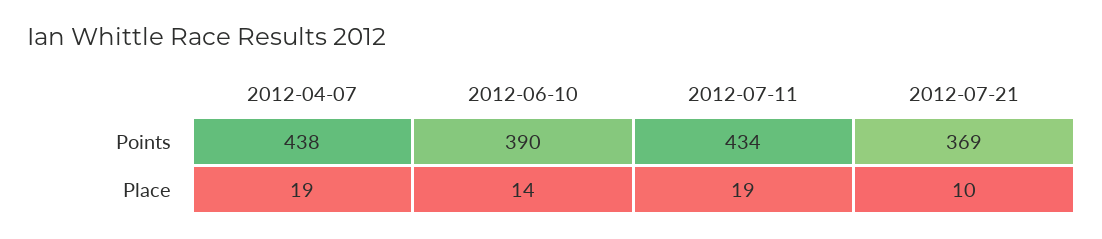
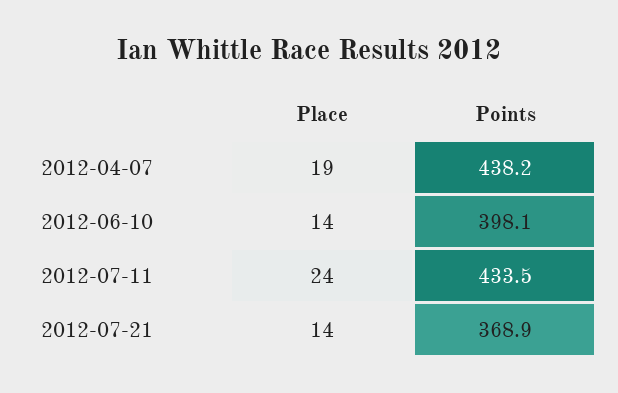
2012-06-10, Points: 390 -> 398.1
2012-07-11, Place: 19 -> 24
2012-07-21, Place: 10 -> 14

